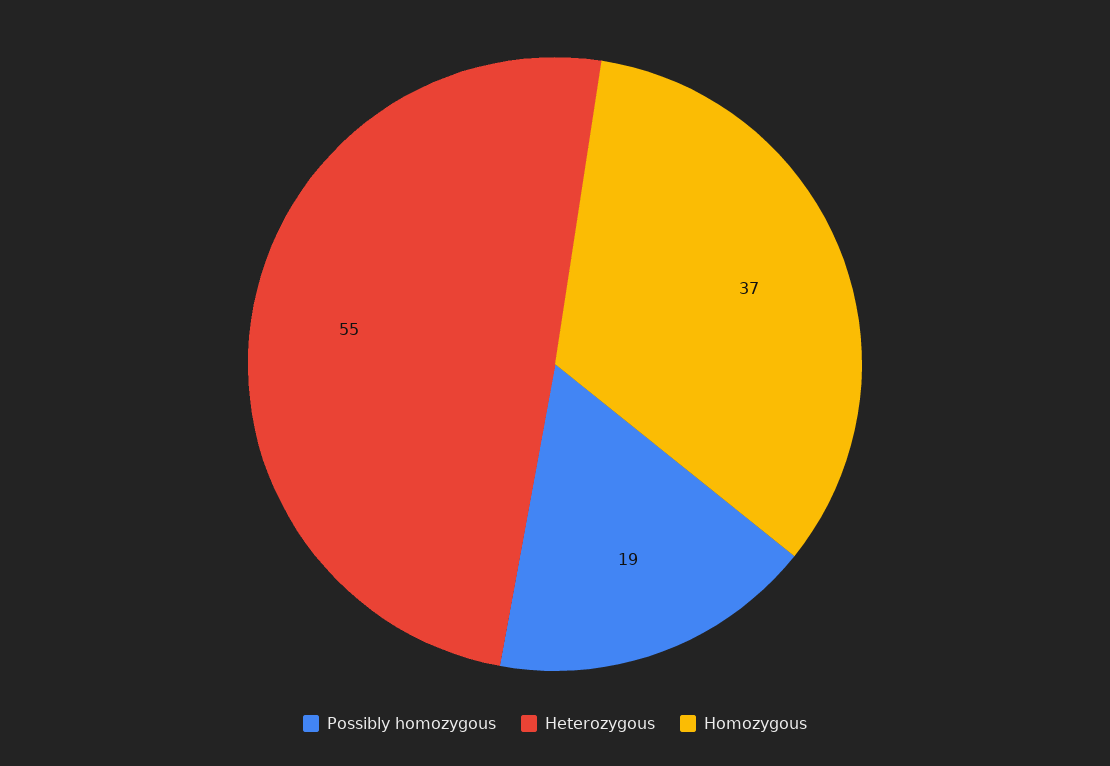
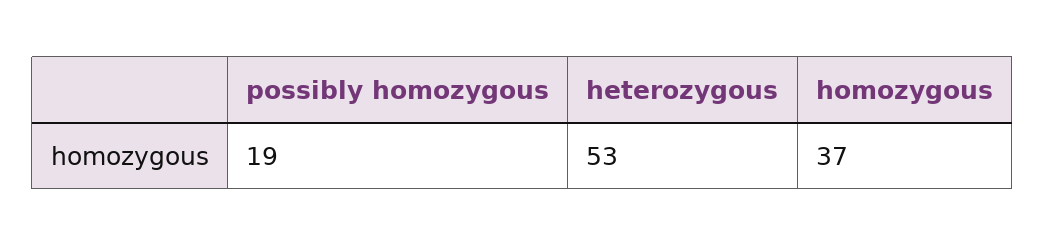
Heterozygous: 55 -> 53

